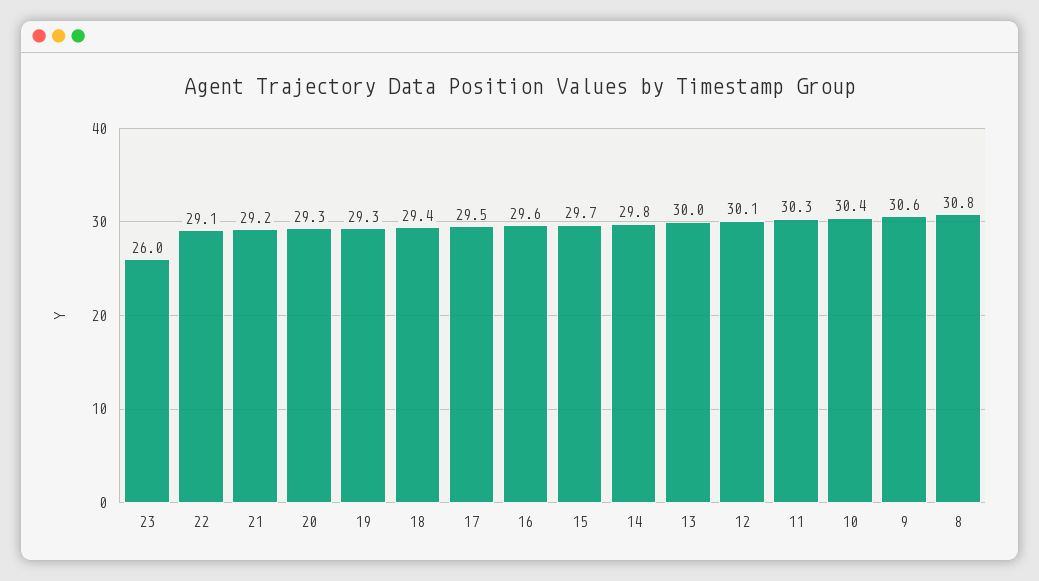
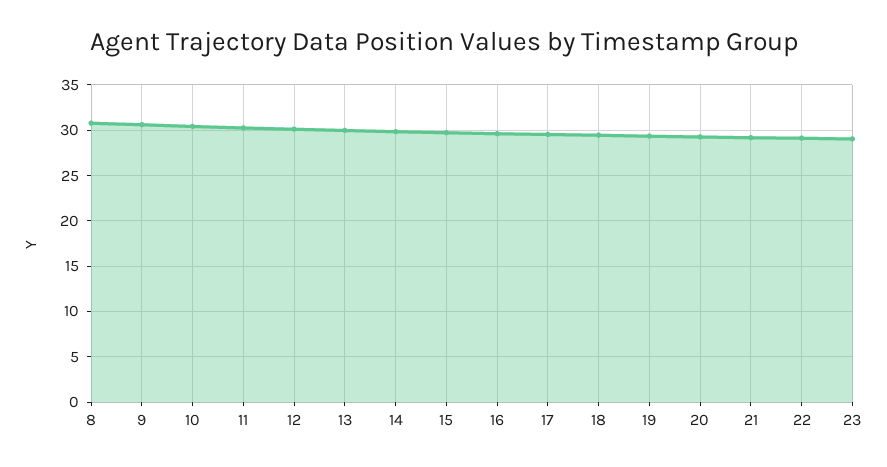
23: 26 -> 29

